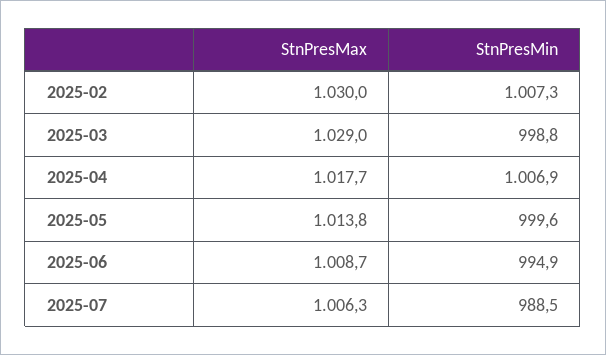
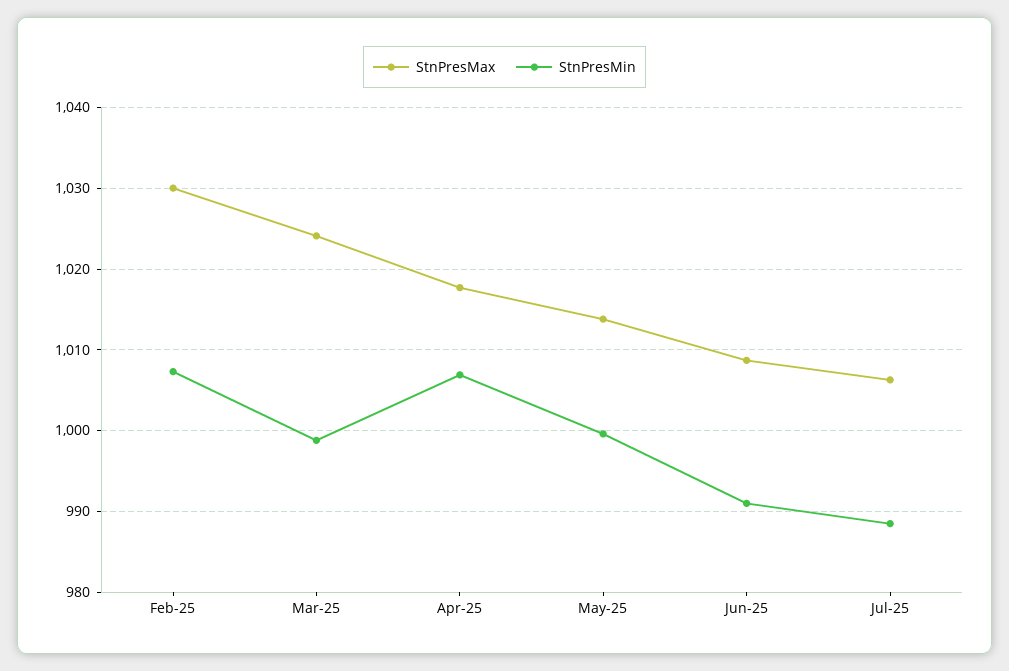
StnPresMax, 2025-03: 1029 -> 1024
StnPresMin, 2025-06: 994.9 -> 991

